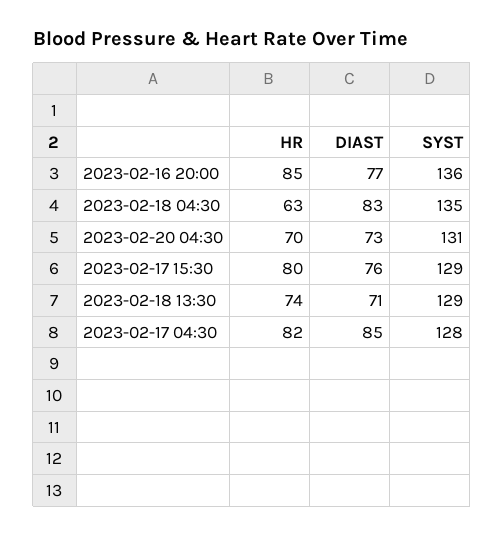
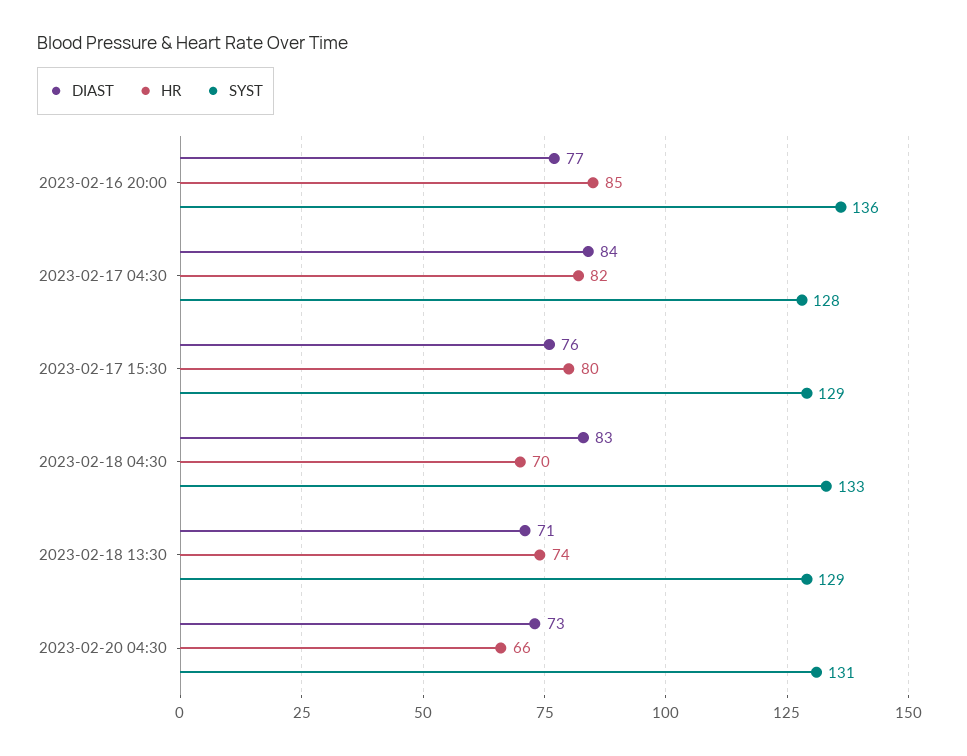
HR, 2023-02-18 04:30: 63 -> 70
SYST, 2023-02-18 04:30: 135 -> 133
HR, 2023-02-20 04:30: 70 -> 66
DIAST, 2023-02-17 04:30: 85 -> 84

